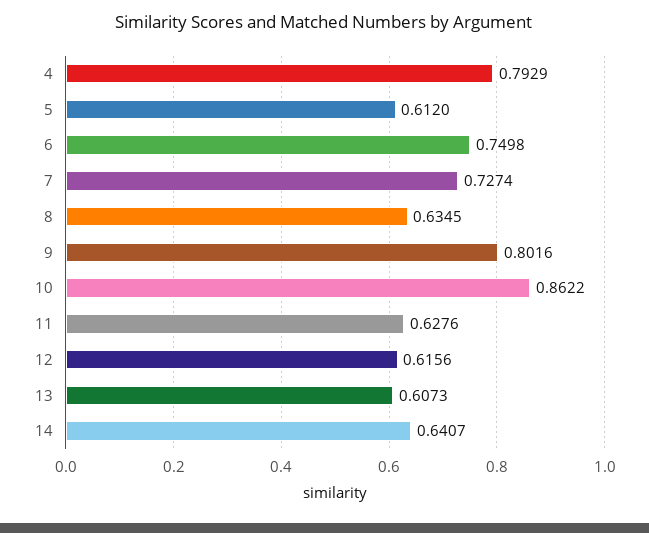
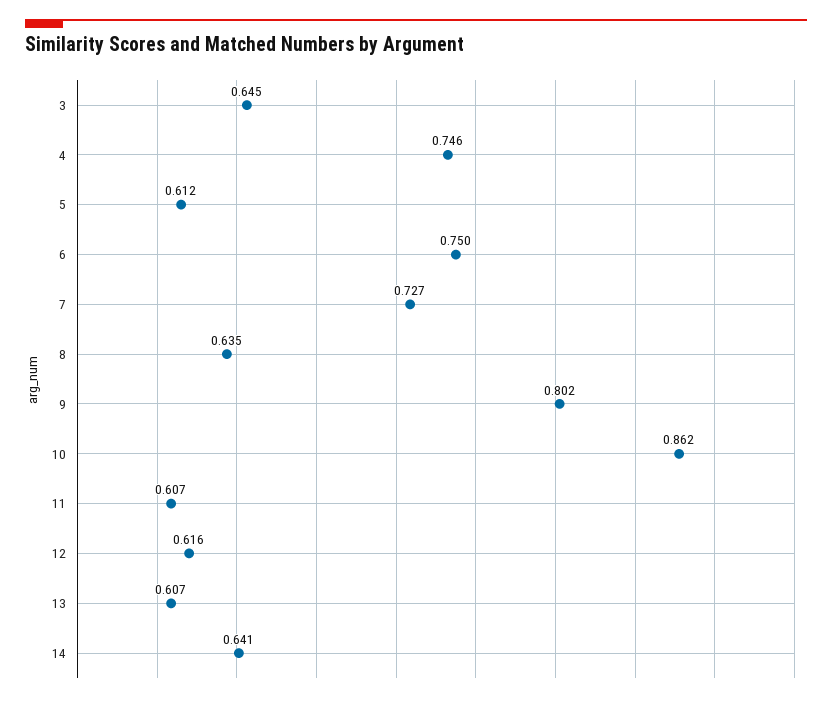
4: 0.7929 -> 0.746
11: 0.6276 -> 0.607
3: none -> 0.645

